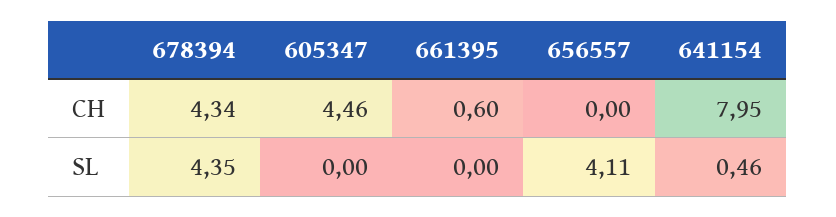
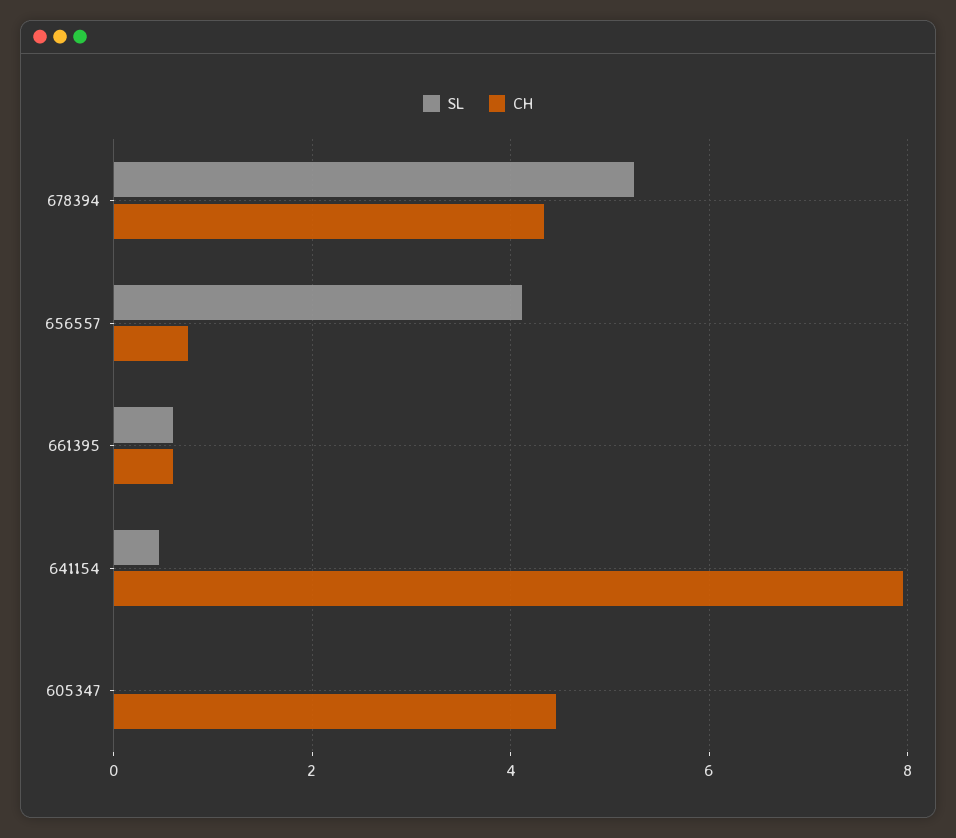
CH, 656557: 0 -> 0.8
SL, 678394: 4.35 -> 5.2
SL, 661395: 0 -> 0.6

